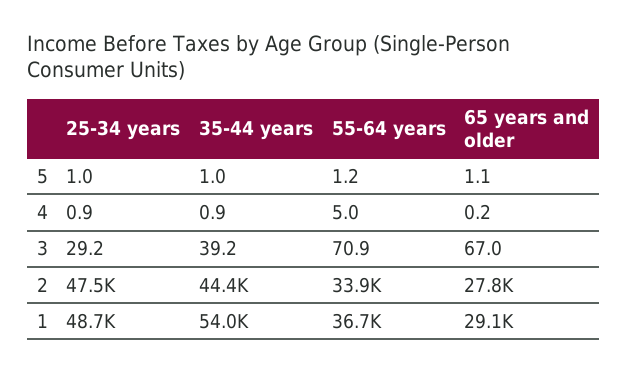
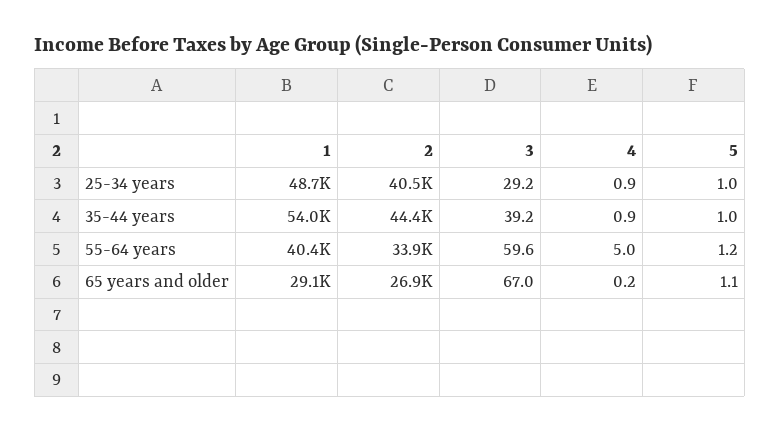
55-64 years, 3: 70.9 -> 59.6
25-34 years, 2: 47500 -> 40500
65 years and older, 2: 27800 -> 26900
55-64 years, 1: 36700 -> 40400

